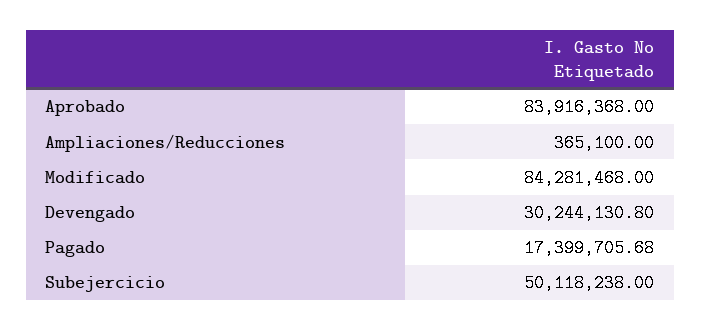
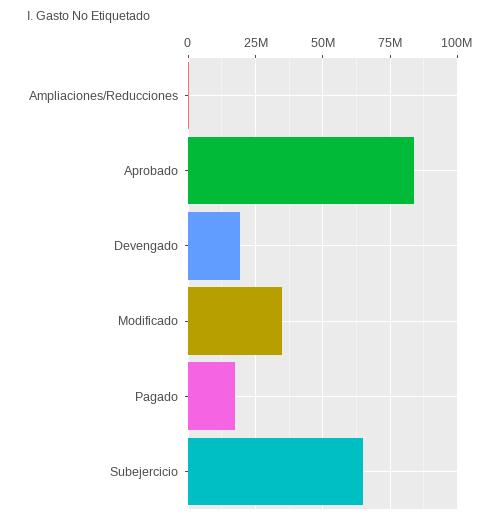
Modificado: 84281468 -> 35000000
Devengado: 30244130.8 -> 20000000
Subejercicio: 50118238 -> 65000000

